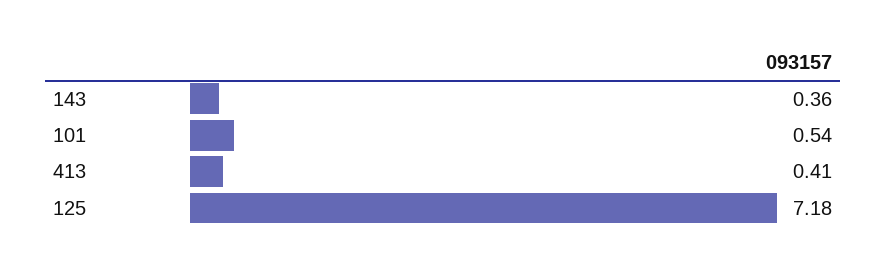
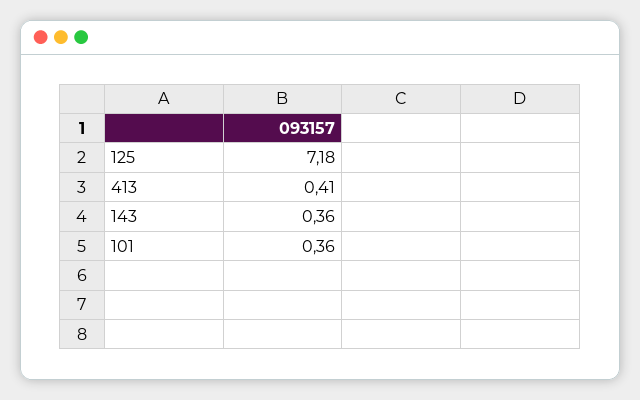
101: 0.54 -> 0.36

